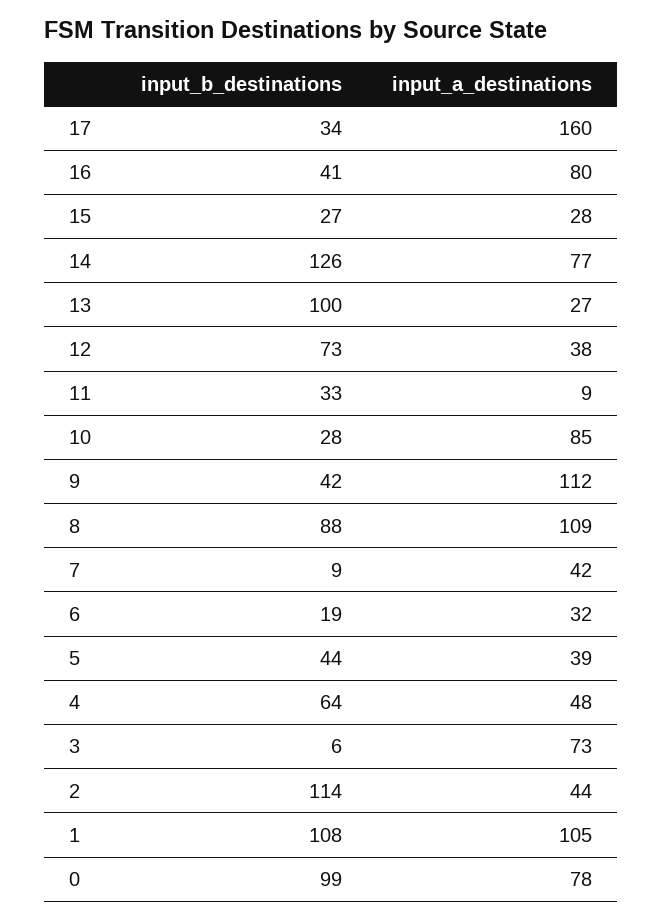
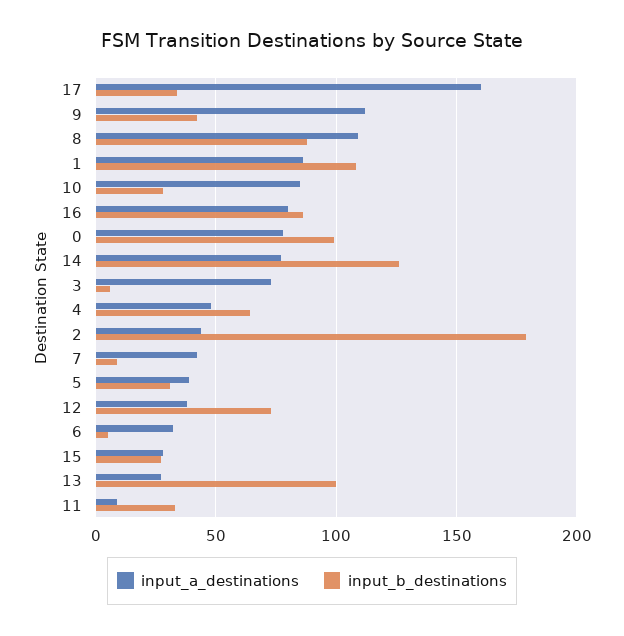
input_b_destinations, 16: 41 -> 85
input_b_destinations, 6: 19 -> 5
input_b_destinations, 5: 44 -> 30
input_b_destinations, 2: 114 -> 180
input_a_destinations, 1: 105 -> 85

